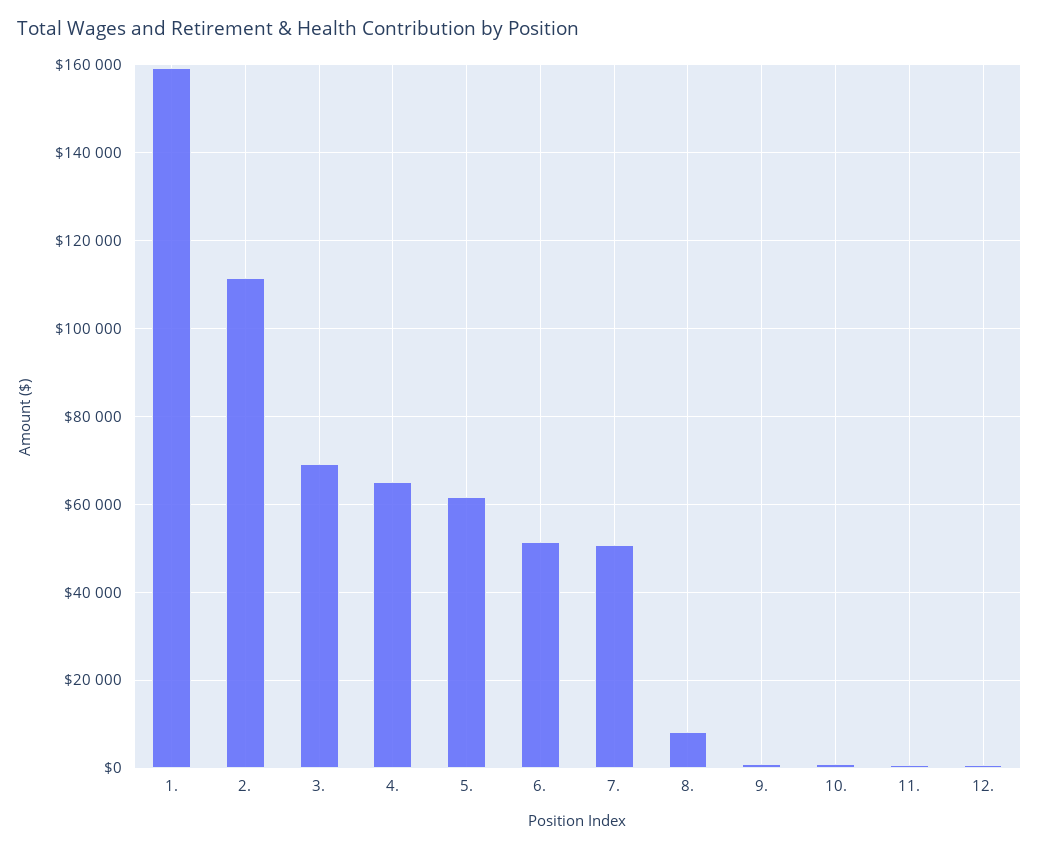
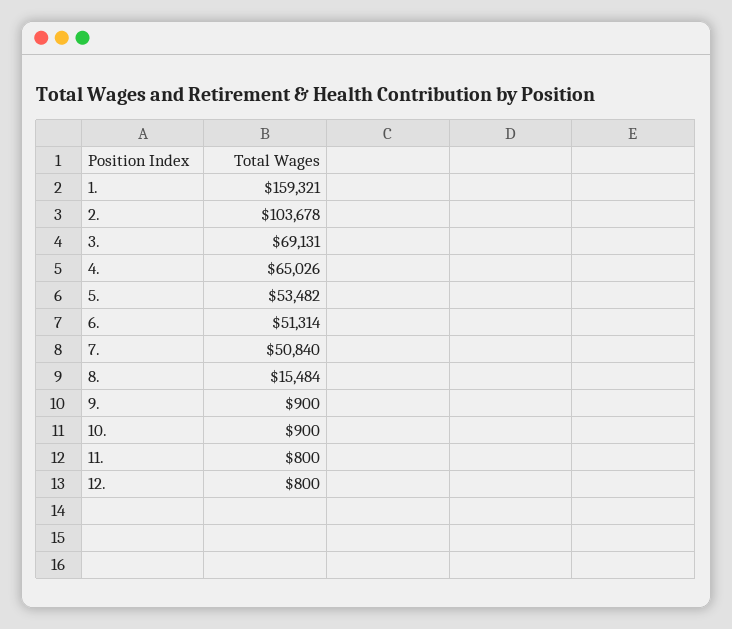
2.: 112000 -> 103678
5.: 62000 -> 53482
8.: 8000 -> 15484

